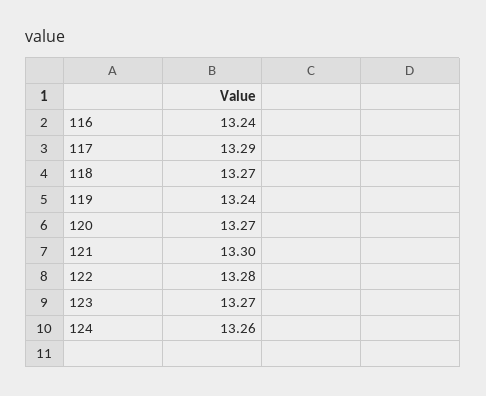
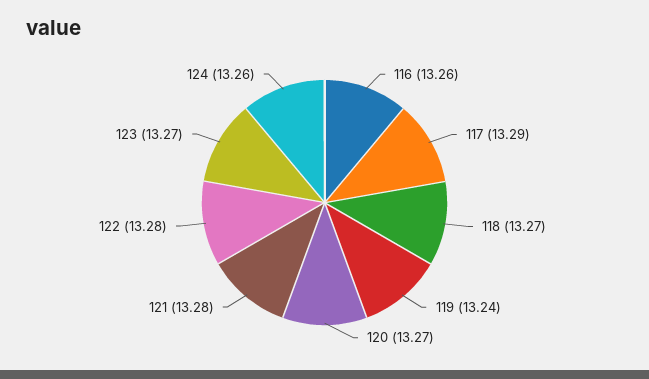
116: 13.24 -> 13.26
121: 13.3 -> 13.28

